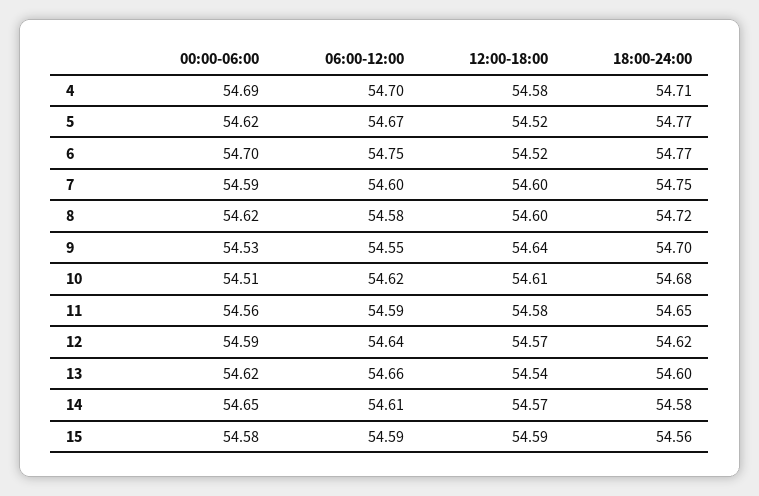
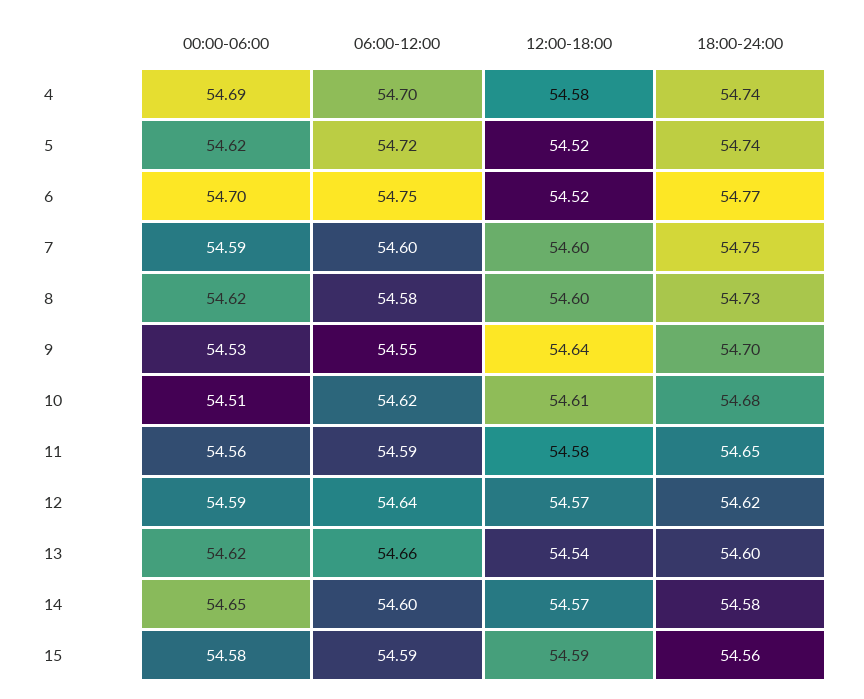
18:00-24:00, 4: 54.71 -> 54.74
06:00-12:00, 5: 54.67 -> 54.72
18:00-24:00, 5: 54.77 -> 54.74
18:00-24:00, 8: 54.72 -> 54.73
06:00-12:00, 14: 54.61 -> 54.6

